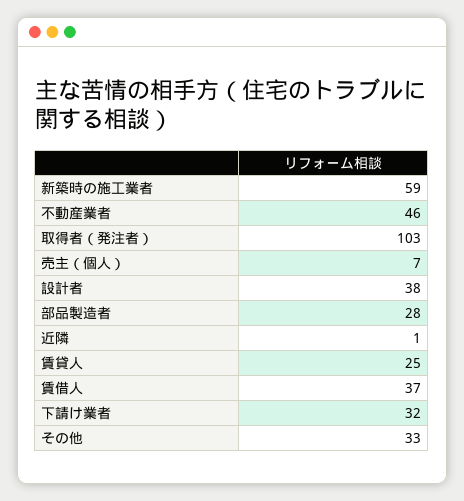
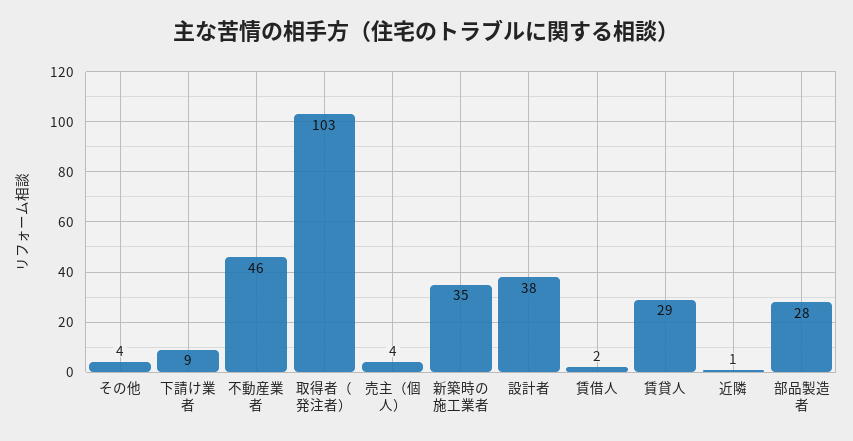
新築時の施工業者: 59 -> 35
売主（個人）: 7 -> 4
賃貸人: 25 -> 29
賃借人: 37 -> 2
下請け業者: 32 -> 9
その他: 33 -> 4

